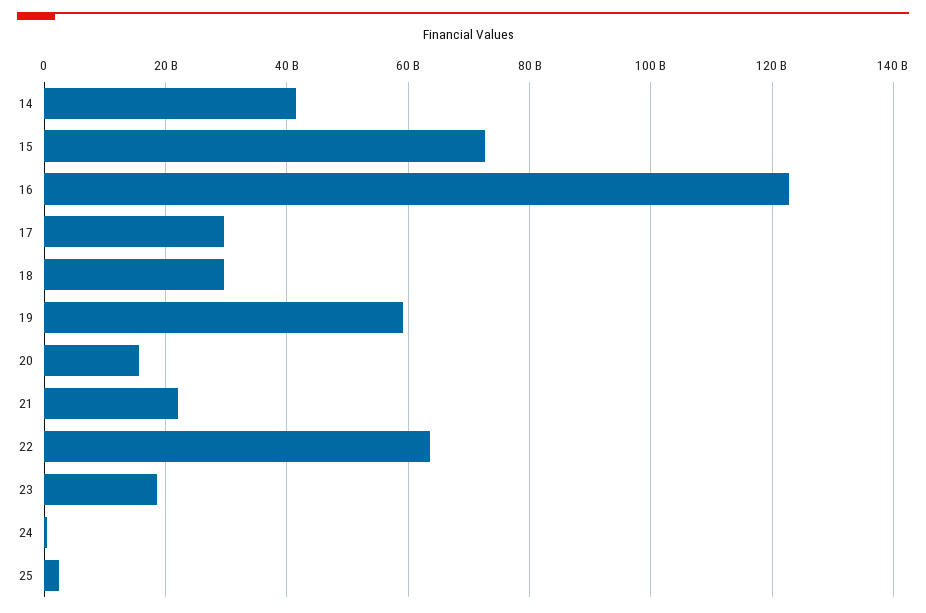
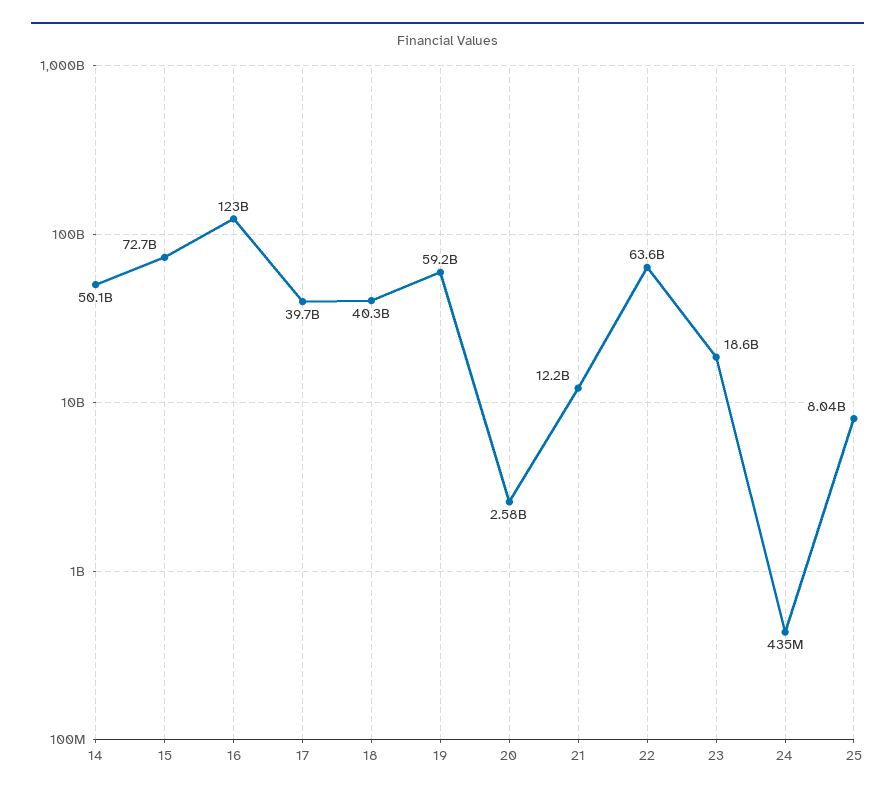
14: 42000000000 -> 50100000000
17: 30000000000 -> 39700000000
18: 30000000000 -> 40300000000
20: 16000000000 -> 2580000000
21: 22000000000 -> 12200000000
25: 2000000000 -> 8040000000

